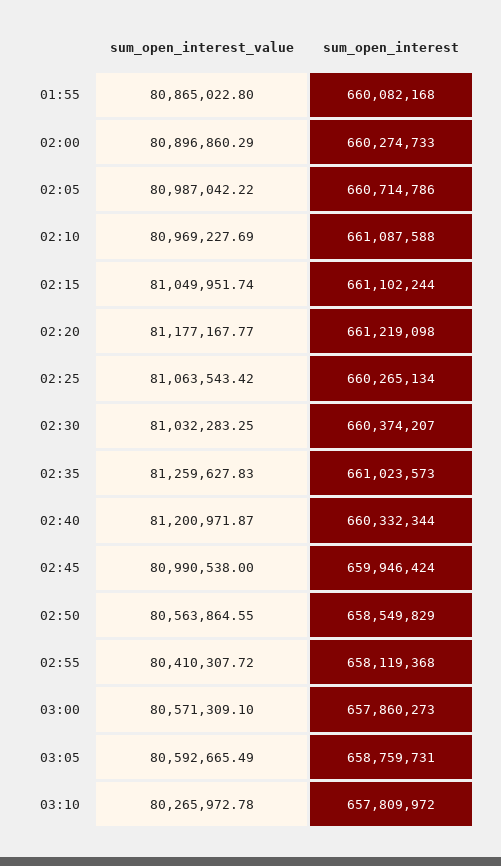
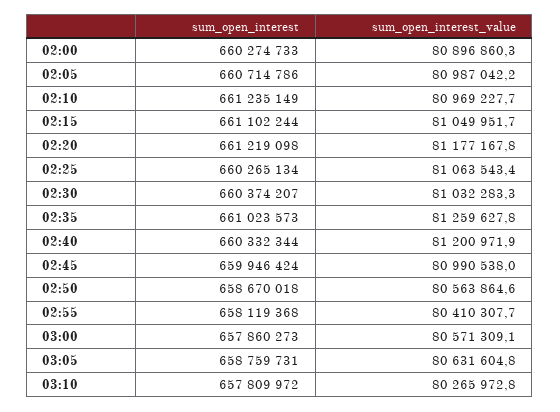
sum_open_interest_value, 01:55: 80865022.8 -> none
sum_open_interest, 01:55: 660082168 -> none
sum_open_interest, 02:10: 661087588 -> 661235149
sum_open_interest, 02:50: 658549829 -> 658670018
sum_open_interest_value, 03:05: 80592665.49 -> 80631604.8

